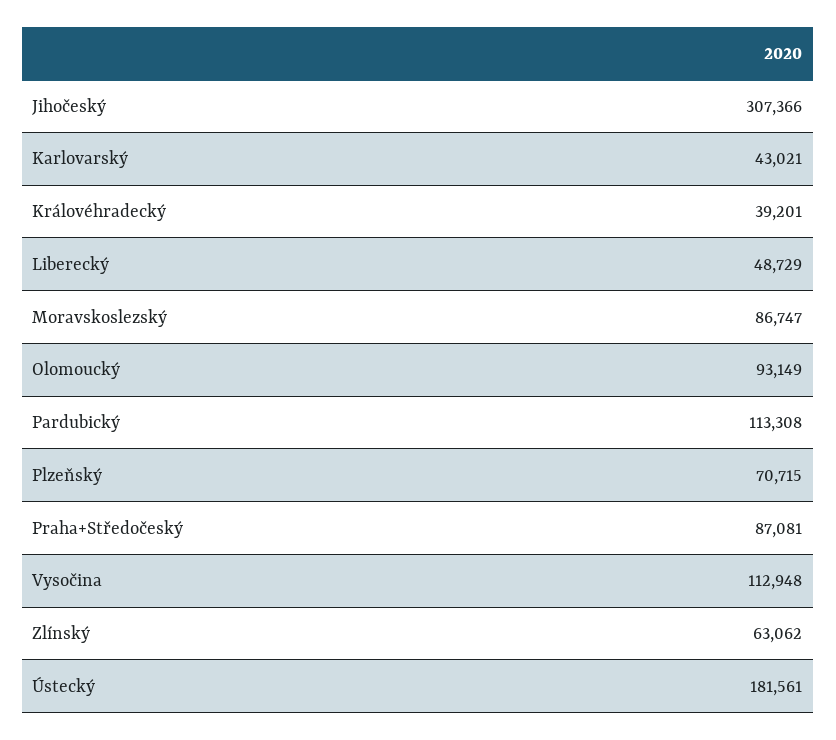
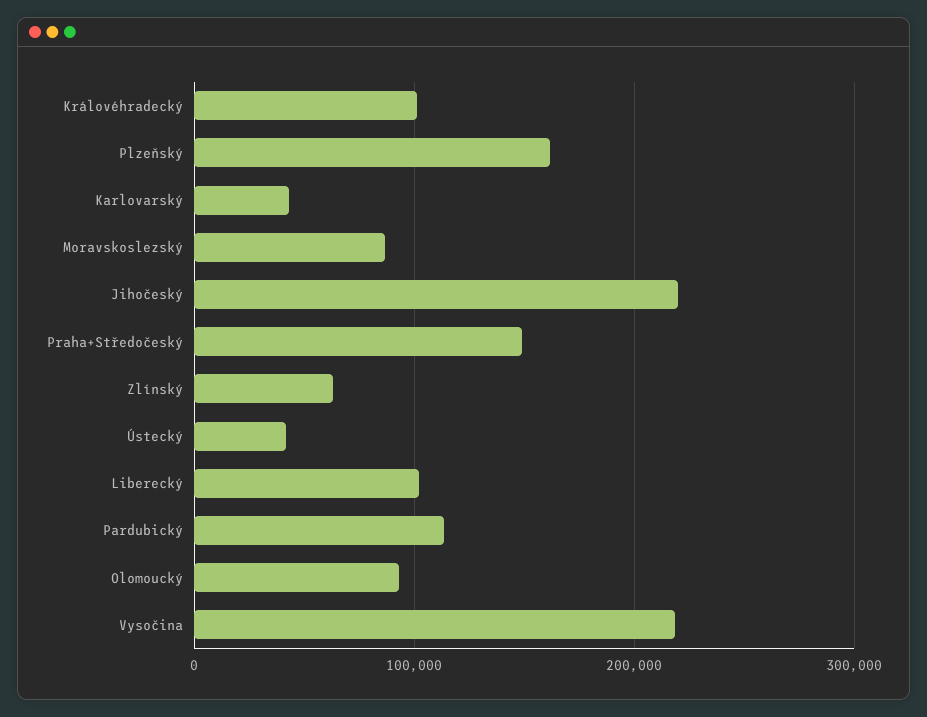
Jihočeský: 307366 -> 220000
Královéhradecký: 39201 -> 100000
Liberecký: 48729 -> 100000
Plzeňský: 70715 -> 160000
Praha+Středočeský: 87081 -> 150000
Vysočina: 112948 -> 220000
Ústecký: 181561 -> 40000

